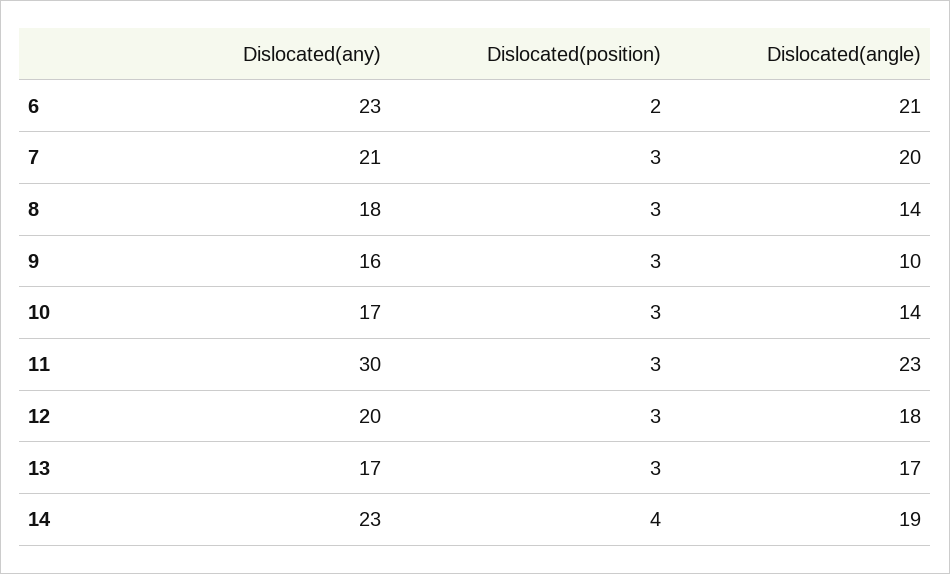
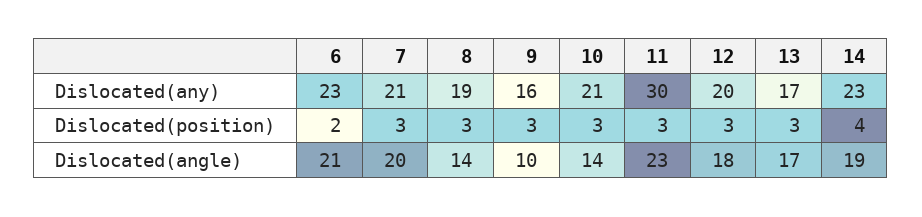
Dislocated(any), 8: 18 -> 19
Dislocated(any), 10: 17 -> 21

